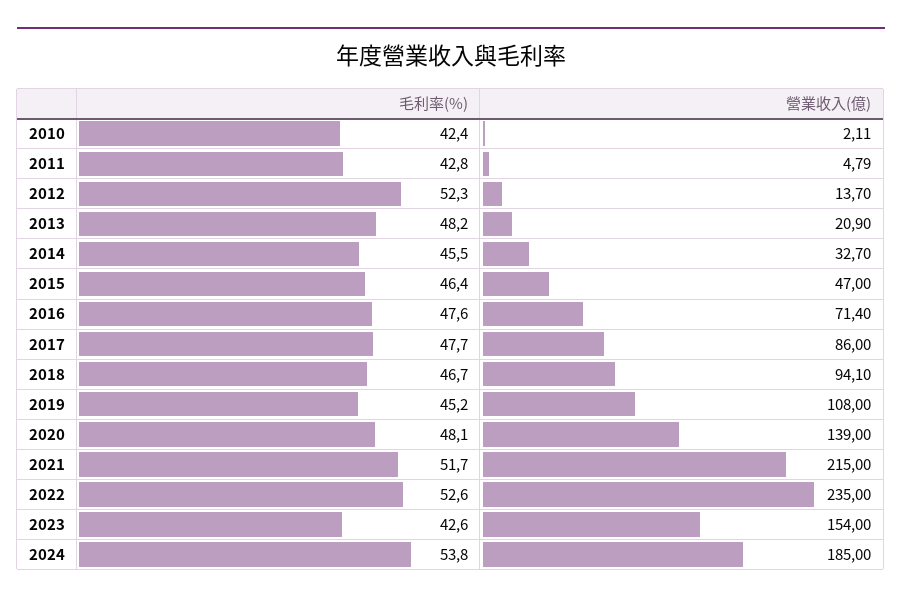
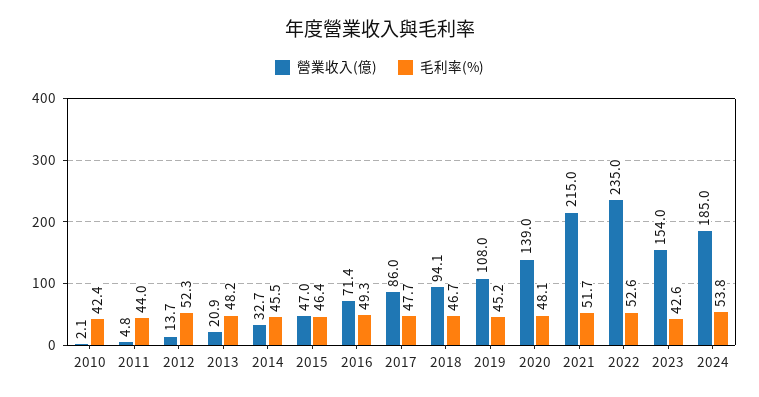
毛利率(%), 2011: 42.8 -> 44
毛利率(%), 2016: 47.6 -> 49.3

